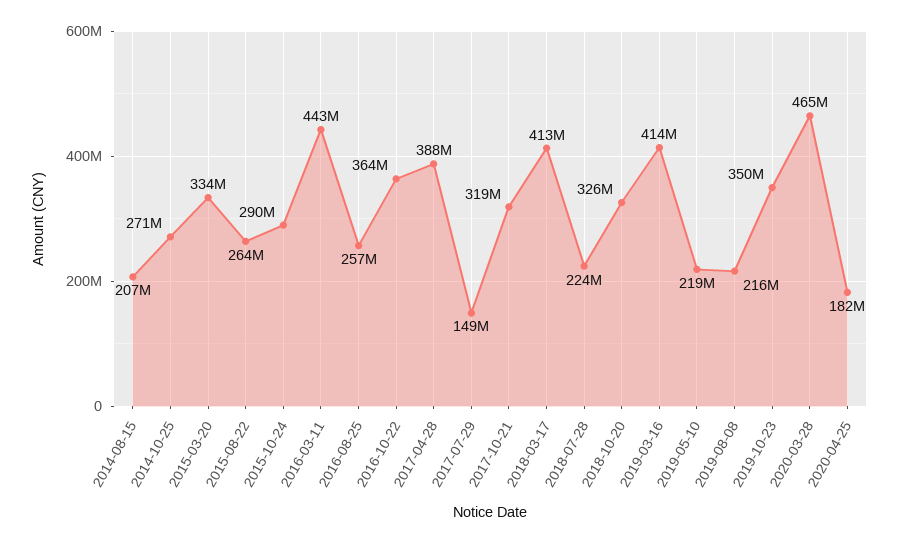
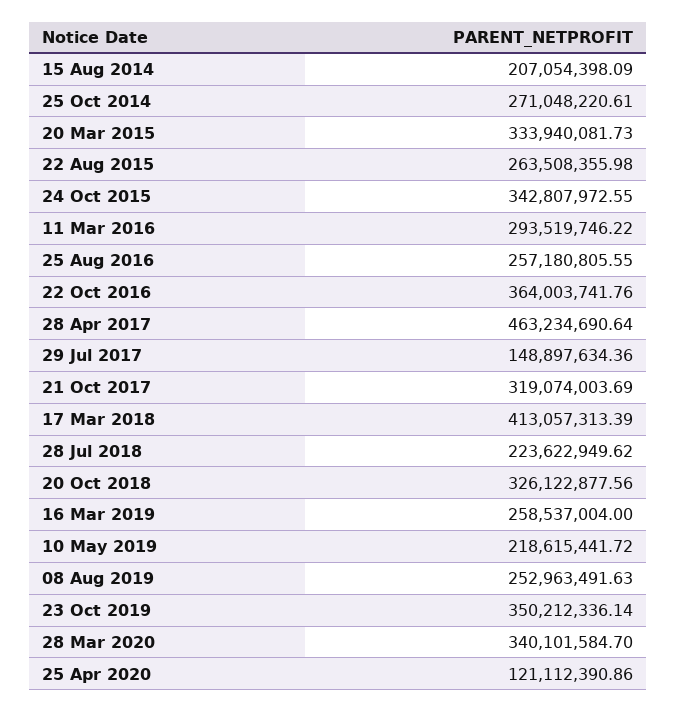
2015-10-24: 290000000 -> 342807972.55
2016-03-11: 443000000 -> 293519746.22
2017-04-28: 388000000 -> 463234690.64
2019-03-16: 414000000 -> 258537004
2019-08-08: 216000000 -> 252963491.63
2020-03-28: 465000000 -> 340101584.7
2020-04-25: 182000000 -> 121112390.86

